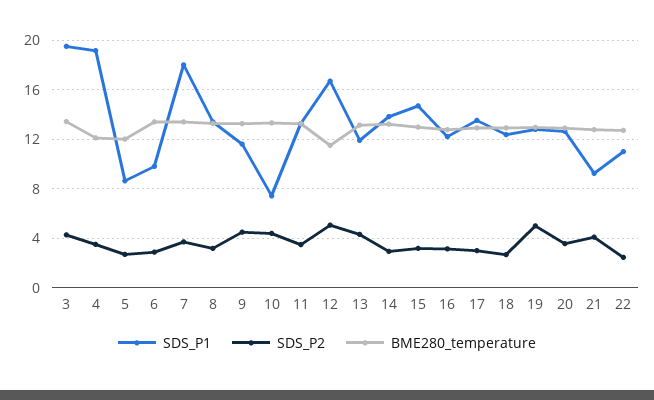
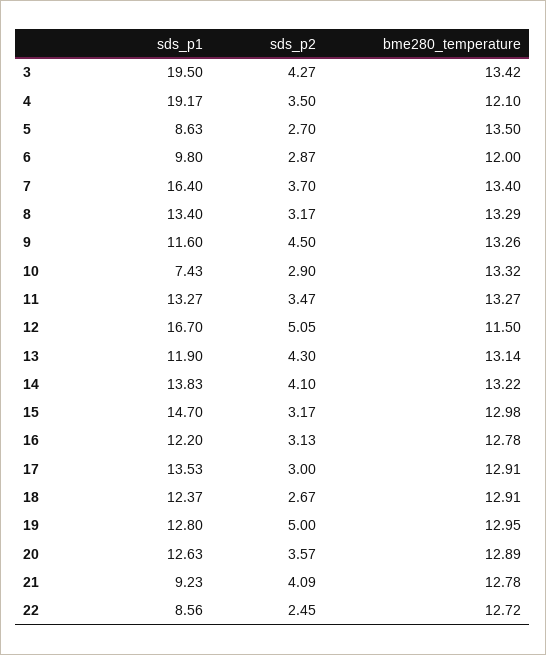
BME280_temperature, 5: 12 -> 13.5
BME280_temperature, 6: 13.5 -> 12
SDS_P1, 7: 18 -> 16.4
SDS_P2, 10: 4.5 -> 2.9
SDS_P2, 14: 3 -> 4.1
SDS_P1, 22: 11 -> 8.56

